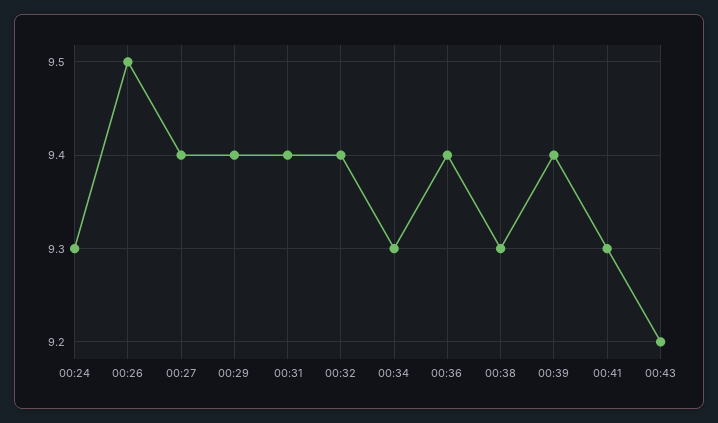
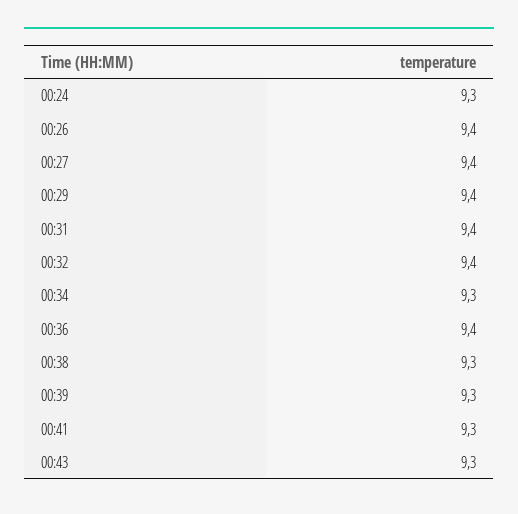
00:26: 9.5 -> 9.4
00:39: 9.4 -> 9.3
00:43: 9.2 -> 9.3

